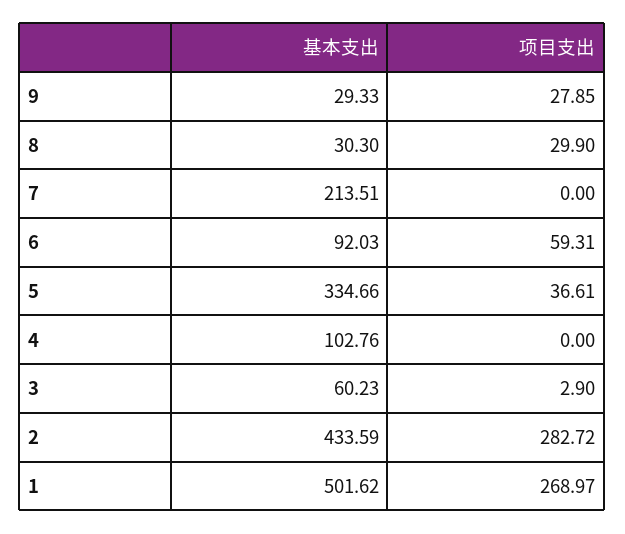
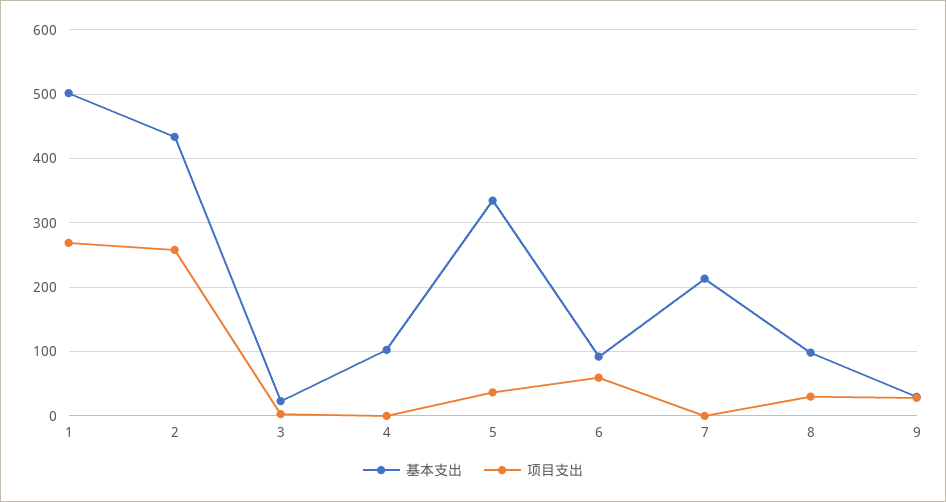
基本支出, 8: 30.3 -> 100
基本支出, 3: 60.23 -> 20
项目支出, 2: 282.72 -> 260

